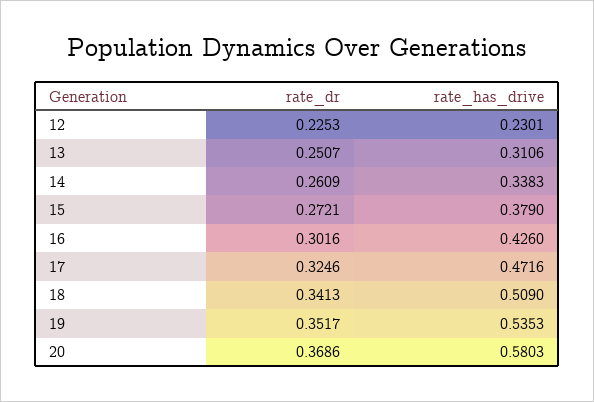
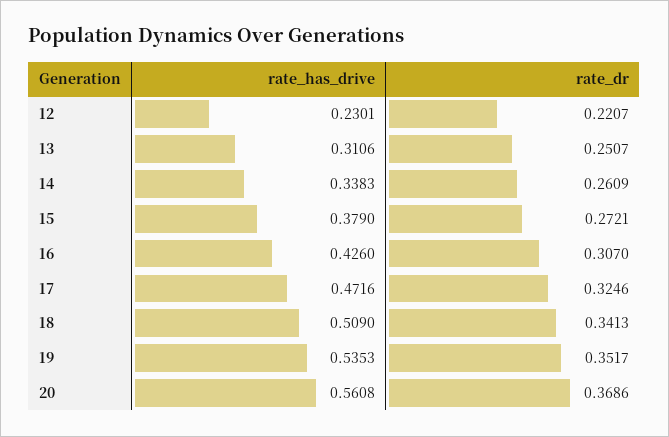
rate_dr, 12: 0.2253 -> 0.2207
rate_dr, 16: 0.3016 -> 0.307
rate_has_drive, 20: 0.5803 -> 0.5608

